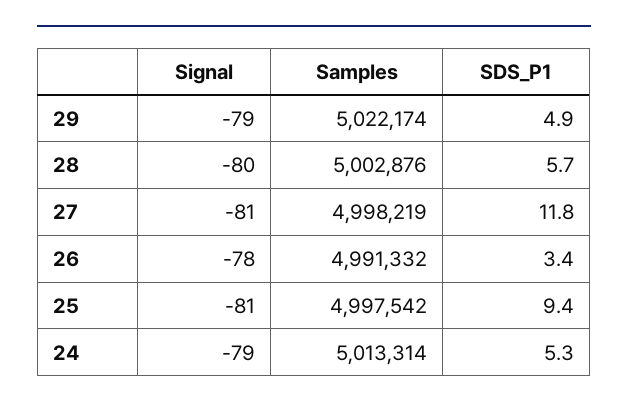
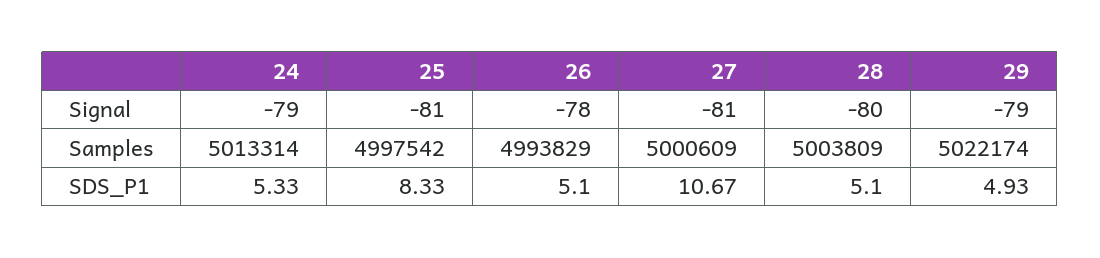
Samples, 28: 5002876 -> 5003809
SDS_P1, 28: 5.7 -> 5.1
Samples, 27: 4998219 -> 5000609
SDS_P1, 27: 11.8 -> 10.67
Samples, 26: 4991332 -> 4993829
SDS_P1, 26: 3.4 -> 5.1
SDS_P1, 25: 9.4 -> 8.33

